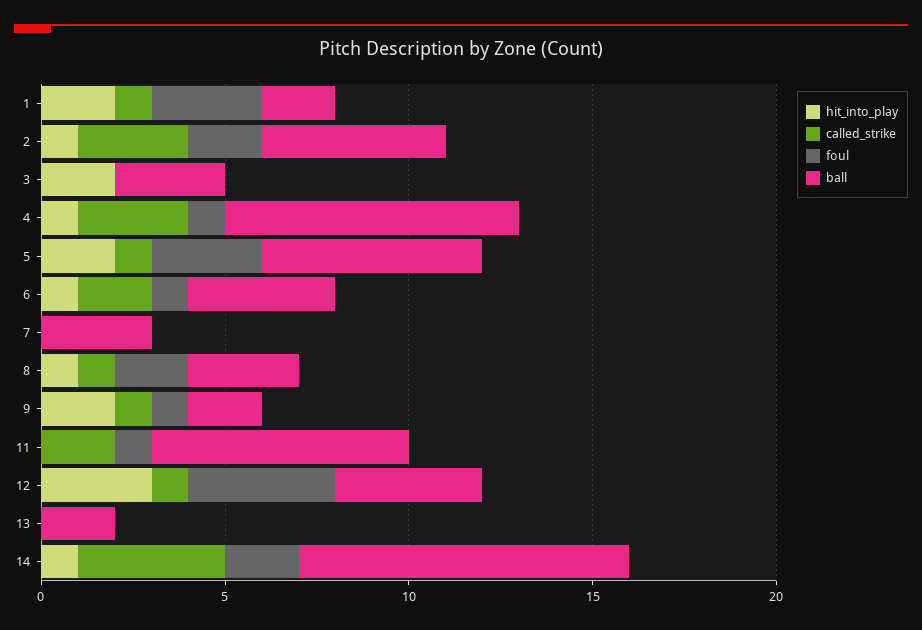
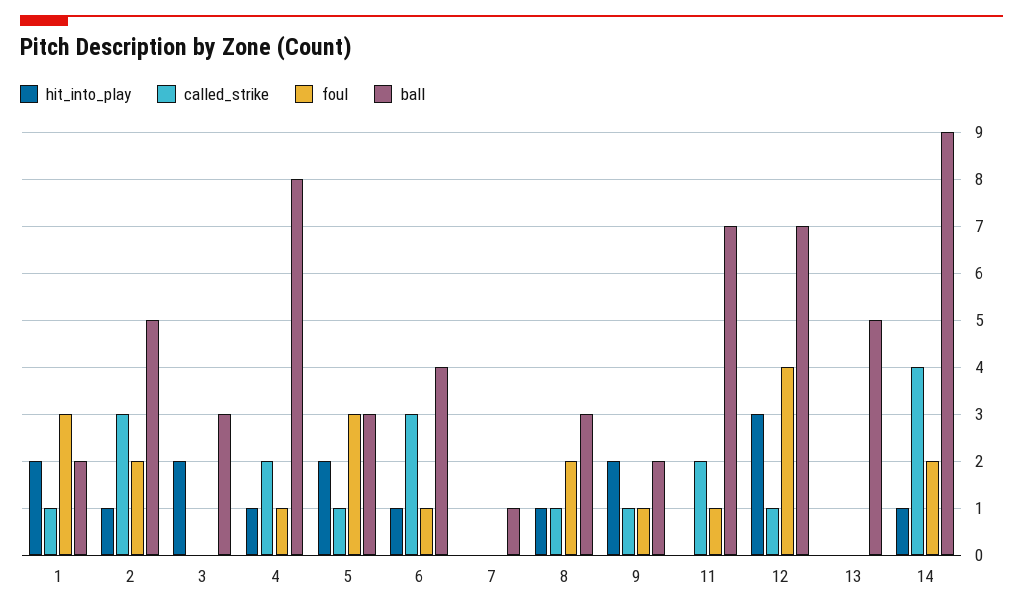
called_strike, 4: 3 -> 2
ball, 5: 6 -> 3
called_strike, 6: 2 -> 3
ball, 7: 3 -> 1
ball, 12: 4 -> 7
ball, 13: 2 -> 5

